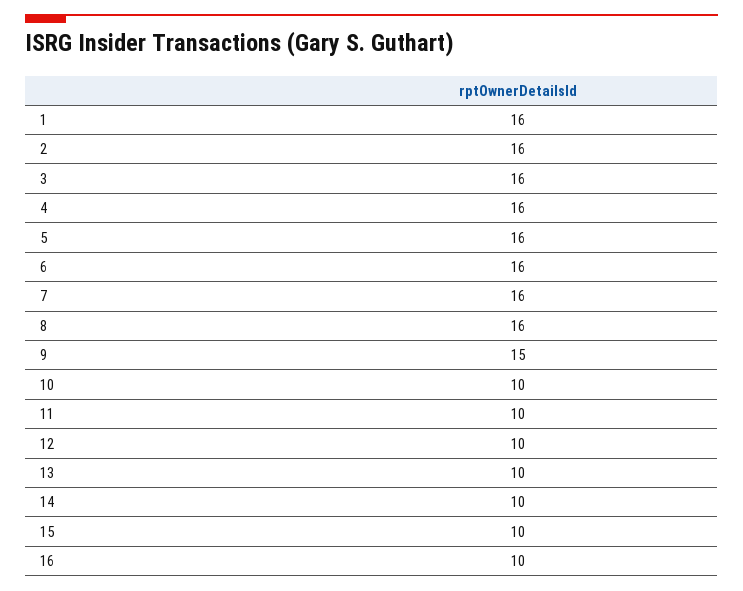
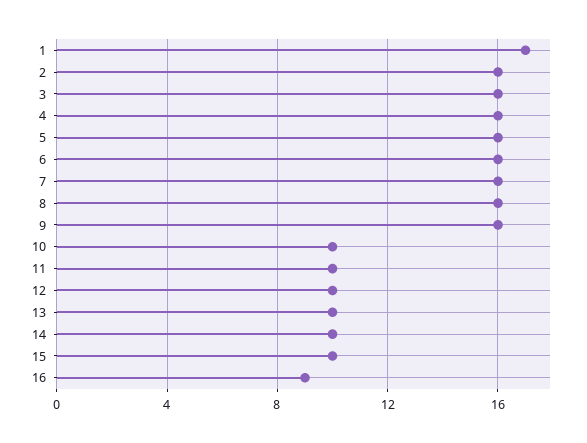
1: 16 -> 17
9: 15 -> 16
16: 10 -> 9

